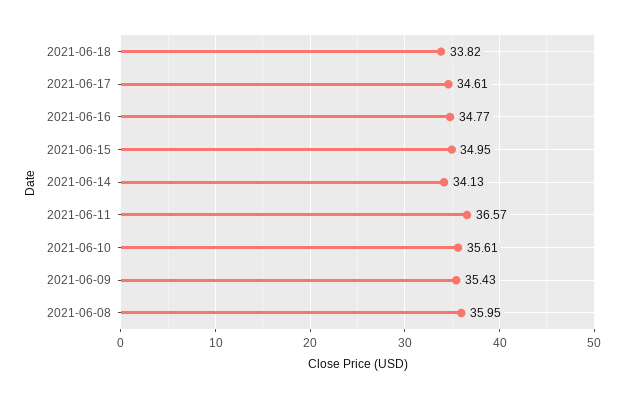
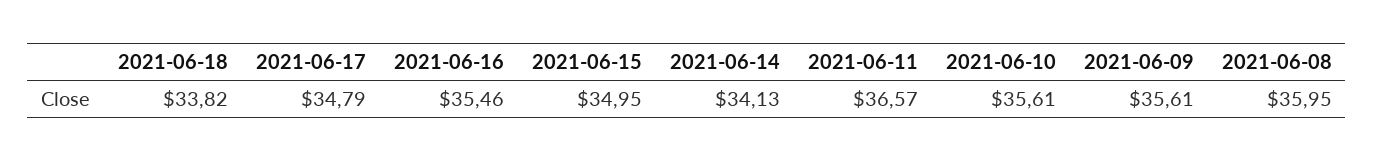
2021-06-17: 34.61 -> 34.79
2021-06-16: 34.77 -> 35.46
2021-06-09: 35.43 -> 35.61

